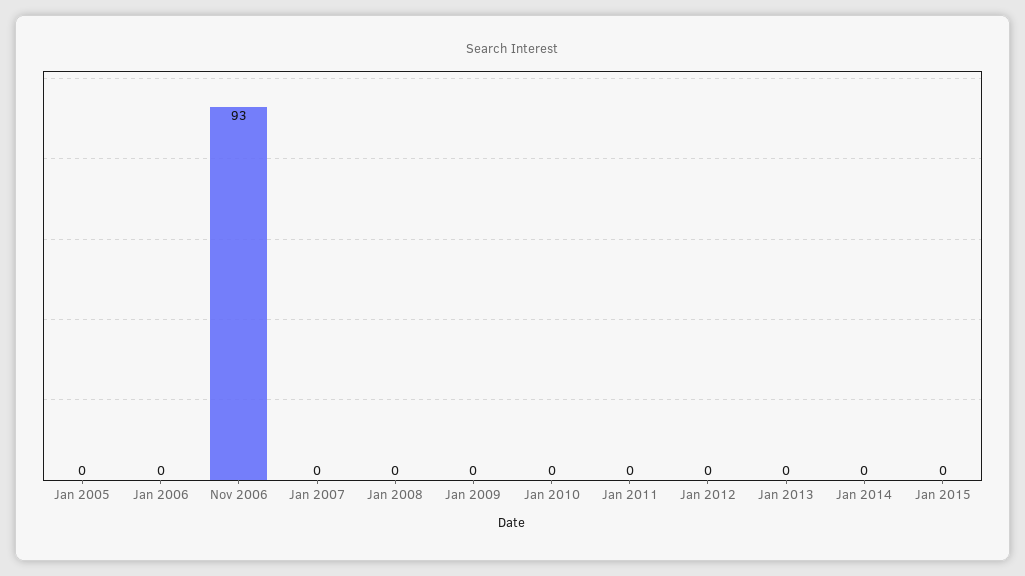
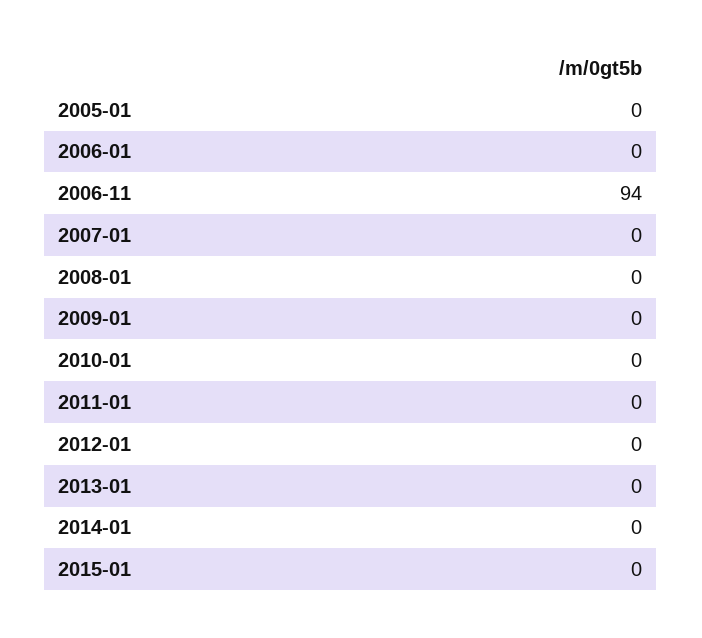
Nov 2006: 93 -> 94

